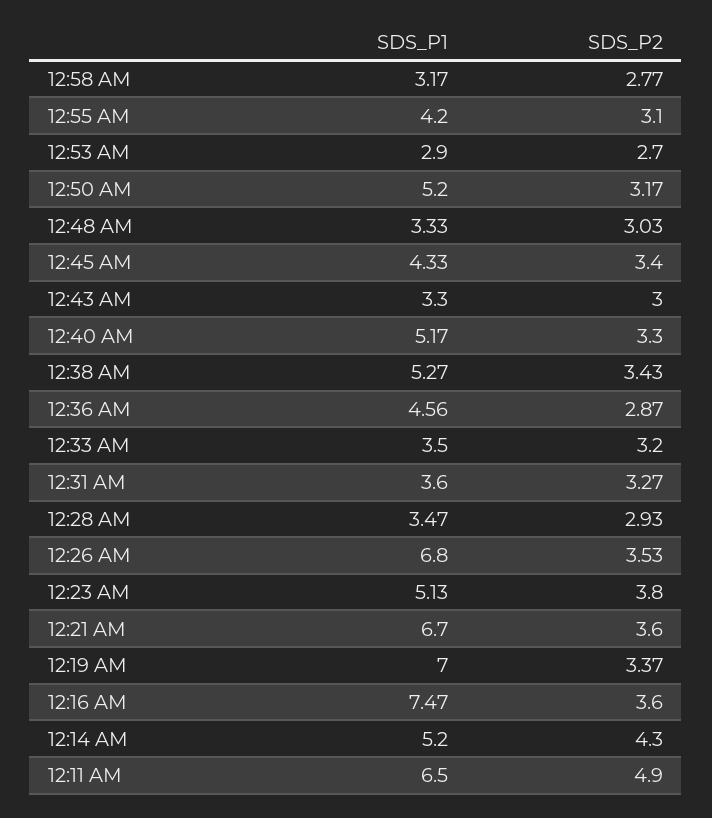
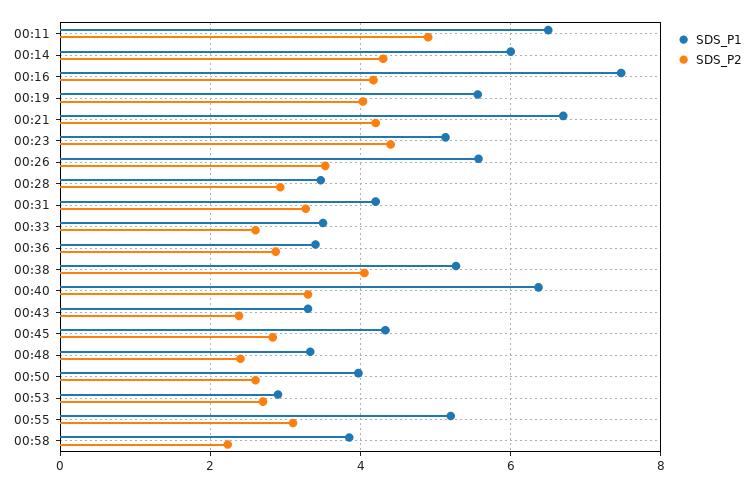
SDS_P1, 12:58 AM: 3.17 -> 3.8
SDS_P2, 12:58 AM: 2.77 -> 2.2
SDS_P1, 12:55 AM: 4.2 -> 5.2
SDS_P1, 12:50 AM: 5.2 -> 4
SDS_P2, 12:50 AM: 3.17 -> 2.6
SDS_P2, 12:48 AM: 3.03 -> 2.4
SDS_P2, 12:45 AM: 3.4 -> 2.8
SDS_P2, 12:43 AM: 3 -> 2.4
SDS_P1, 12:40 AM: 5.17 -> 6.4
SDS_P2, 12:38 AM: 3.43 -> 4
SDS_P1, 12:36 AM: 4.56 -> 3.4
SDS_P2, 12:33 AM: 3.2 -> 2.6
SDS_P1, 12:31 AM: 3.6 -> 4.2
SDS_P1, 12:26 AM: 6.8 -> 5.6
SDS_P2, 12:23 AM: 3.8 -> 4.4
SDS_P2, 12:21 AM: 3.6 -> 4.2
SDS_P1, 12:19 AM: 7 -> 5.6
SDS_P2, 12:19 AM: 3.37 -> 4
SDS_P2, 12:16 AM: 3.6 -> 4.2
SDS_P1, 12:14 AM: 5.2 -> 6

